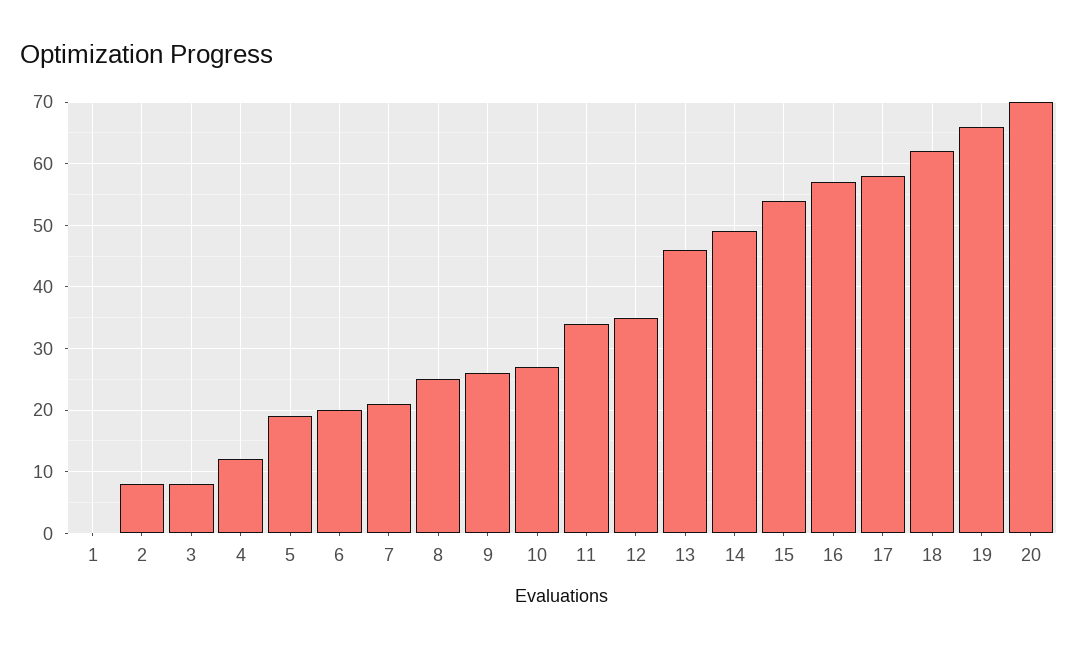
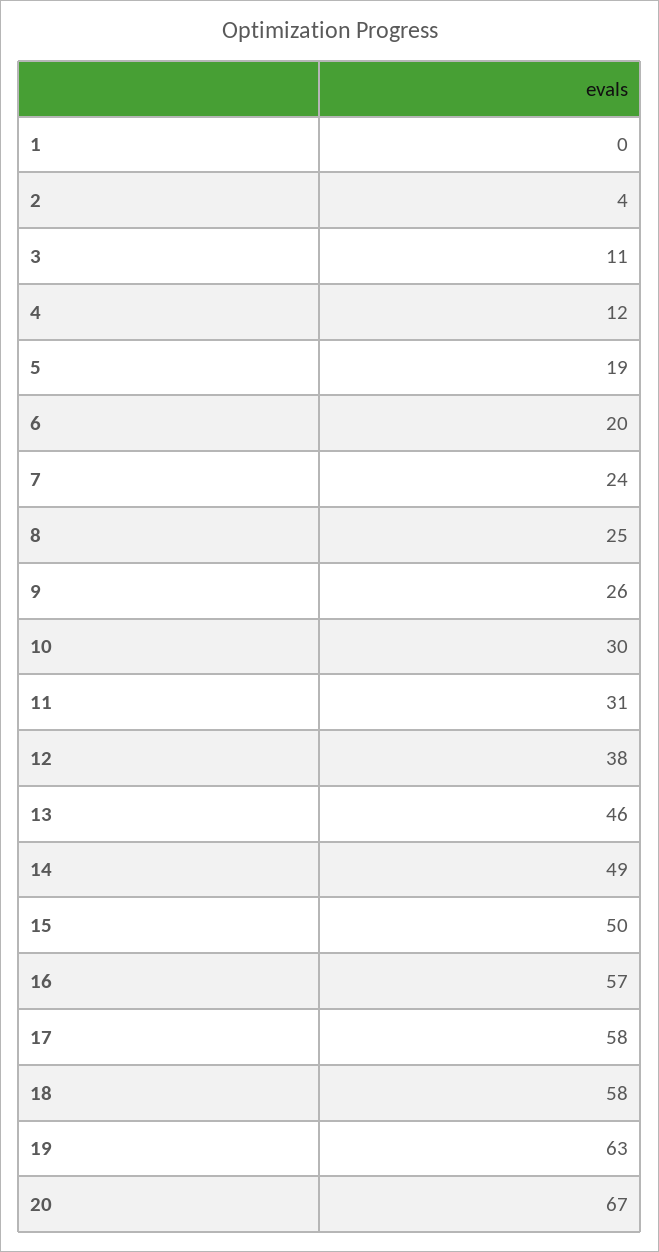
2: 8 -> 4
3: 8 -> 11
7: 21 -> 24
10: 27 -> 30
11: 34 -> 31
12: 35 -> 38
15: 54 -> 50
18: 62 -> 58
19: 66 -> 63
20: 70 -> 67

